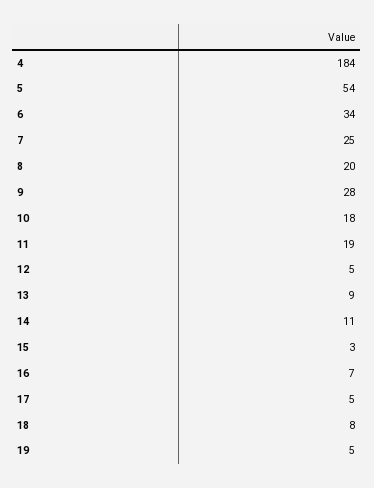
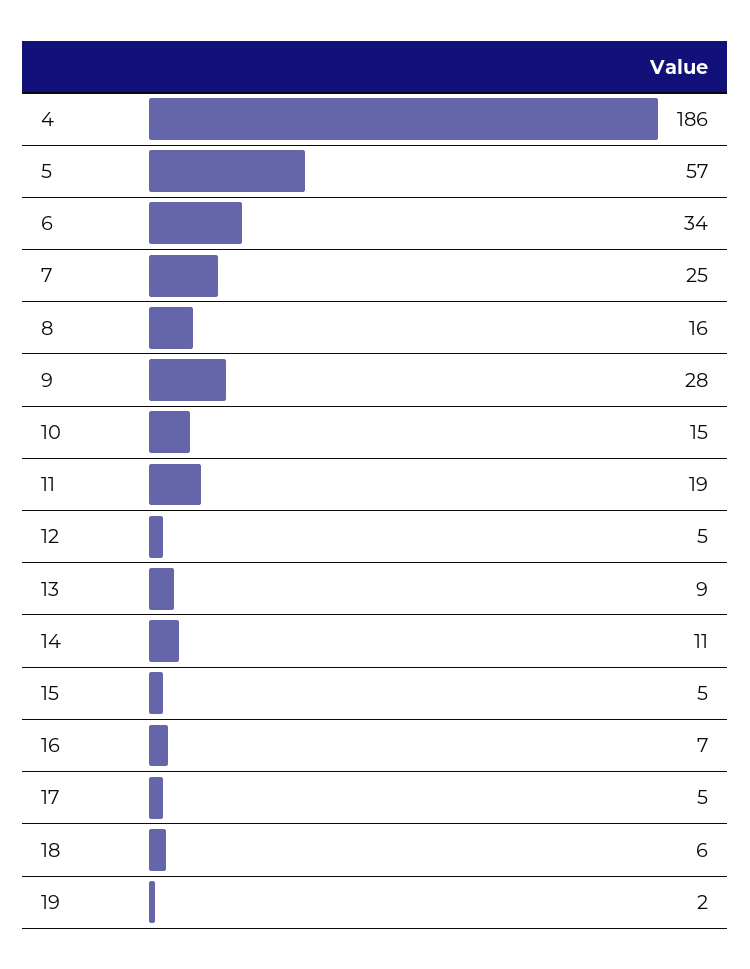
4: 184 -> 186
5: 54 -> 57
8: 20 -> 16
10: 18 -> 15
15: 3 -> 5
18: 8 -> 6
19: 5 -> 2

